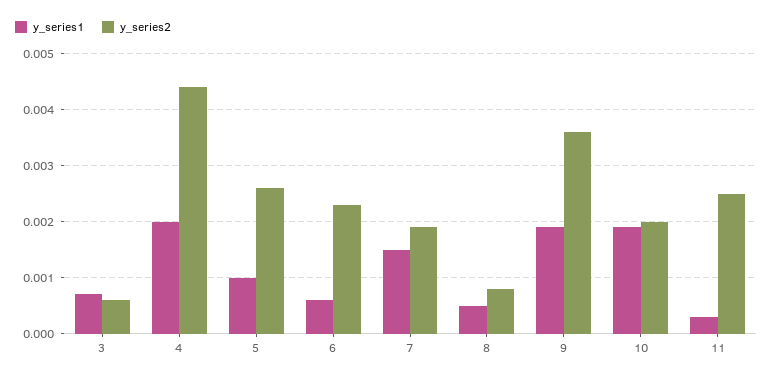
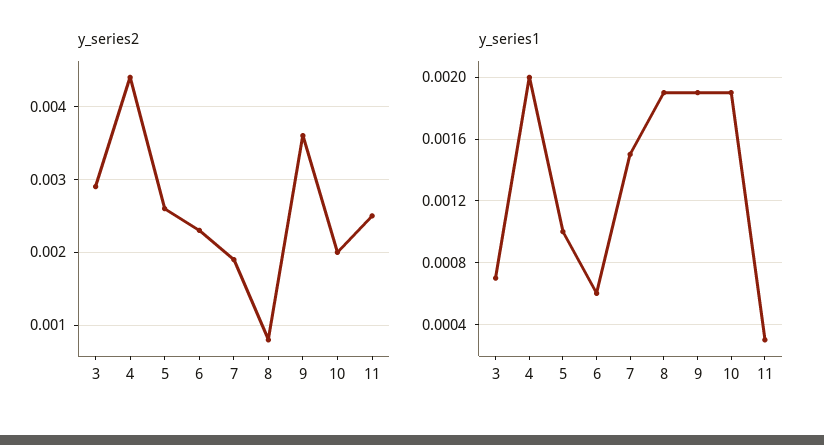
y_series2, 3: 0.0005 -> 0.0029
y_series1, 8: 0.0005 -> 0.0019

